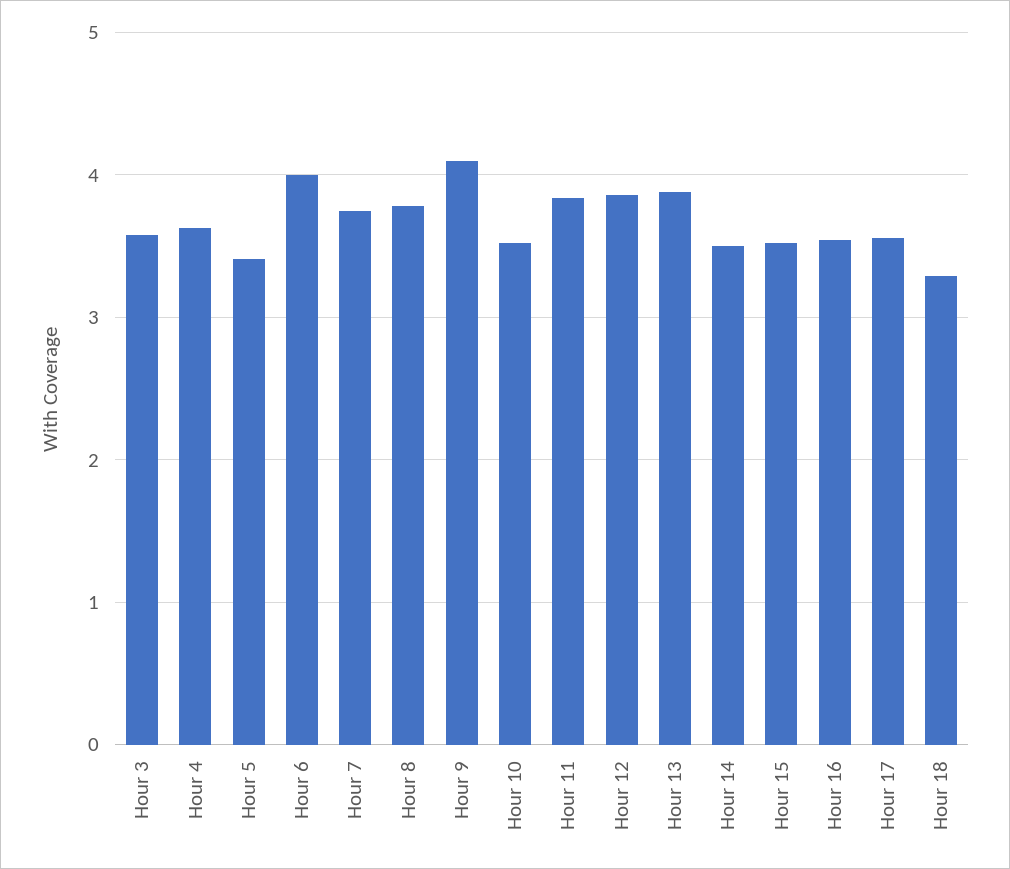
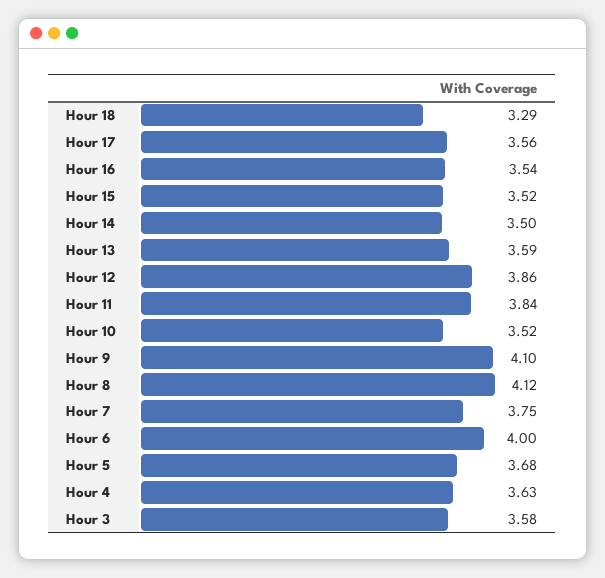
Hour 5: 3.4 -> 3.68
Hour 8: 3.8 -> 4.12
Hour 13: 3.9 -> 3.59

